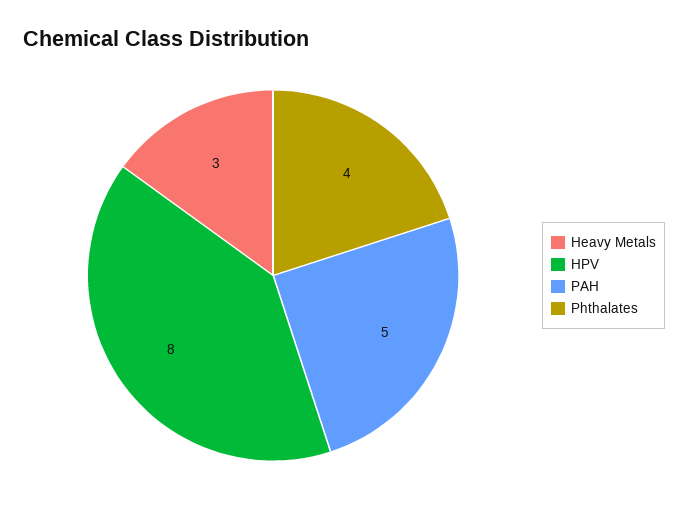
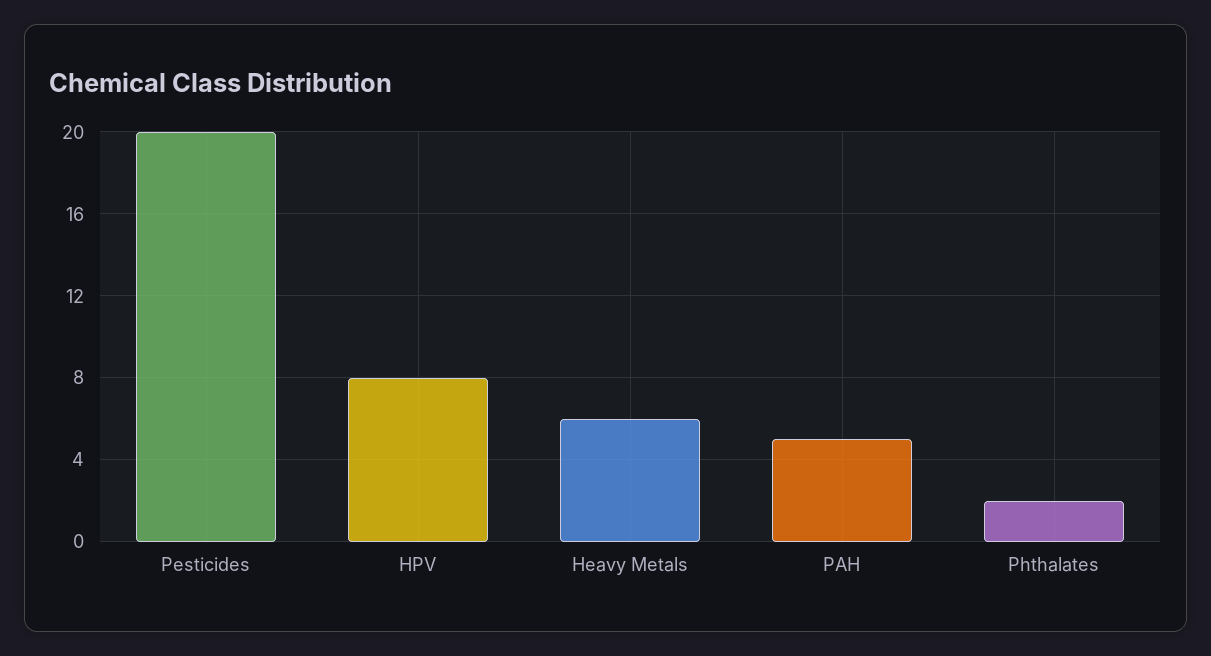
Heavy Metals: 3 -> 6
Phthalates: 4 -> 2
Pesticides: none -> 20

